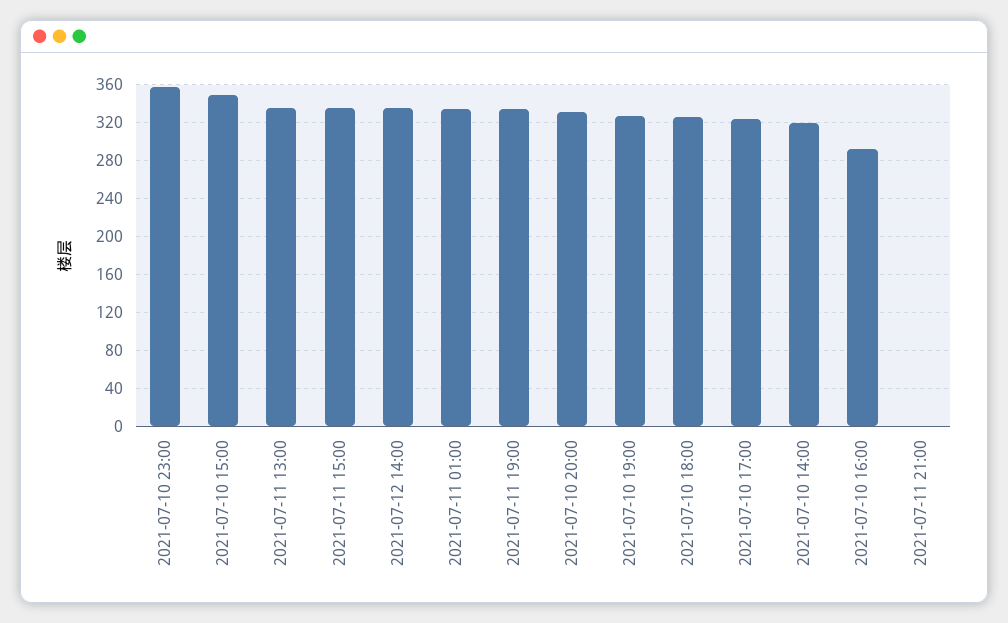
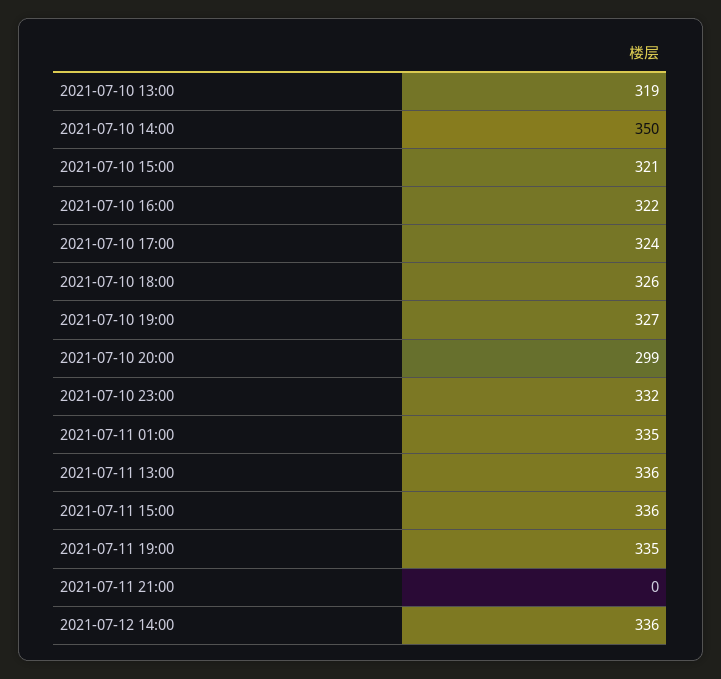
2021-07-10 23:00: 360 -> 332
2021-07-10 15:00: 350 -> 321
2021-07-10 20:00: 330 -> 299
2021-07-10 14:00: 320 -> 350
2021-07-10 16:00: 290 -> 322
2021-07-10 13:00: none -> 319

